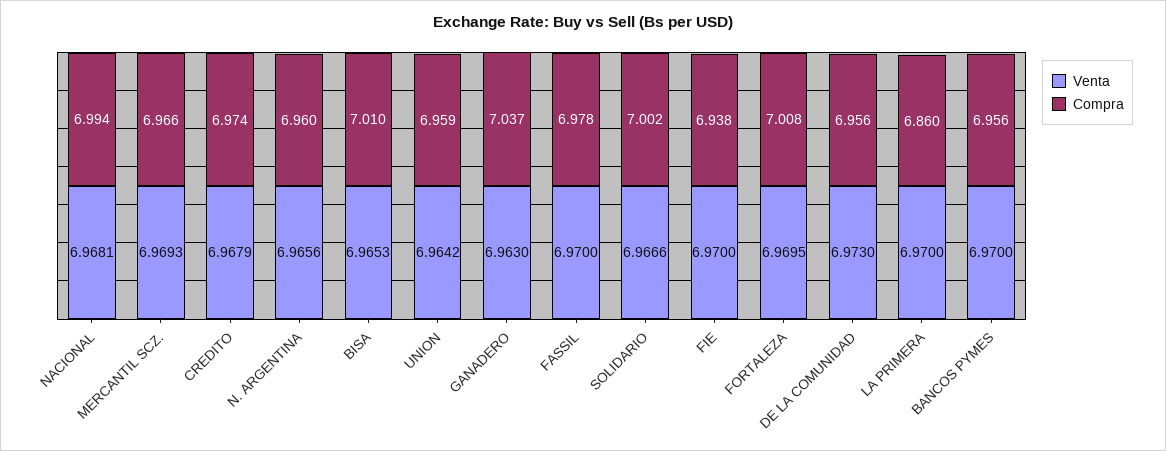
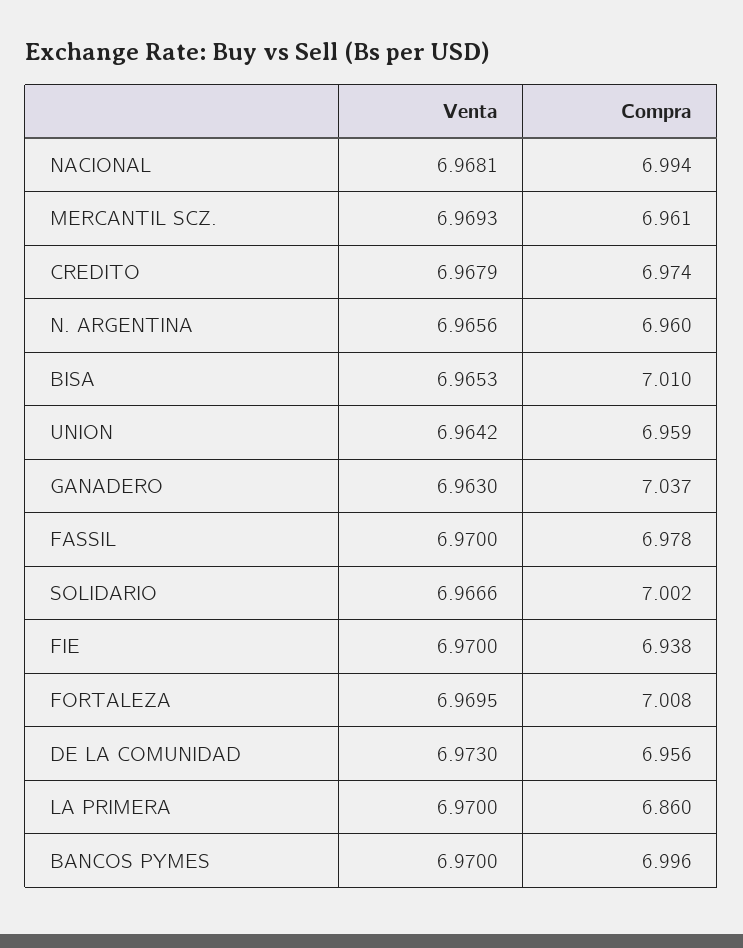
Compra, MERCANTIL SCZ.: 6.966 -> 6.961
Compra, BANCOS PYMES: 6.956 -> 6.996

